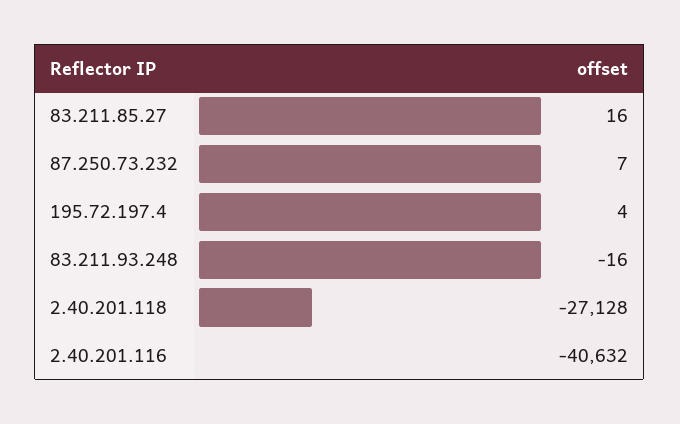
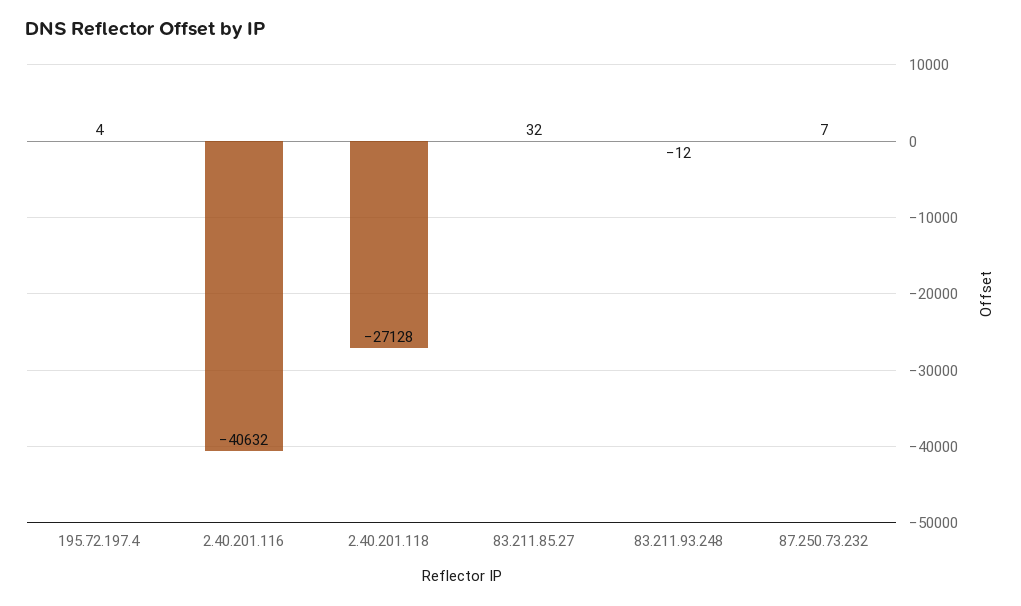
83.211.85.27: 16 -> 32
83.211.93.248: -16 -> -12

